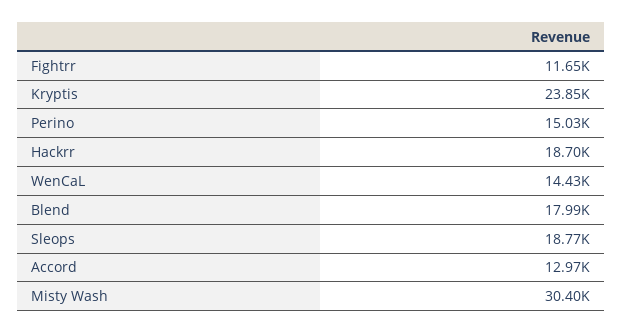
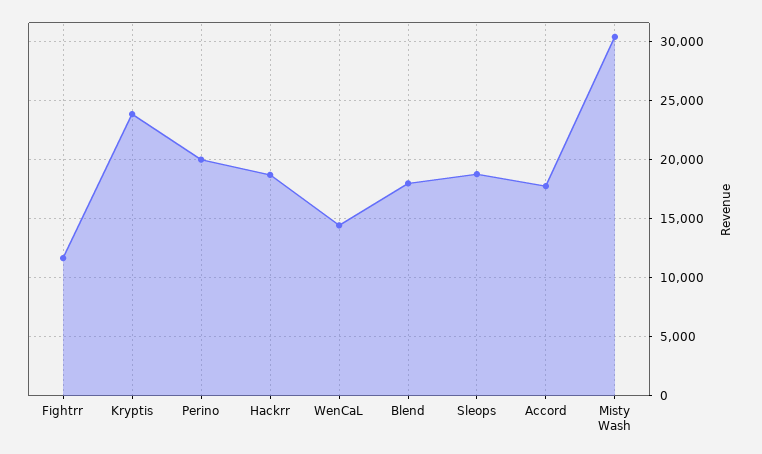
Perino: 15030 -> 20000
Accord: 12970 -> 18000

